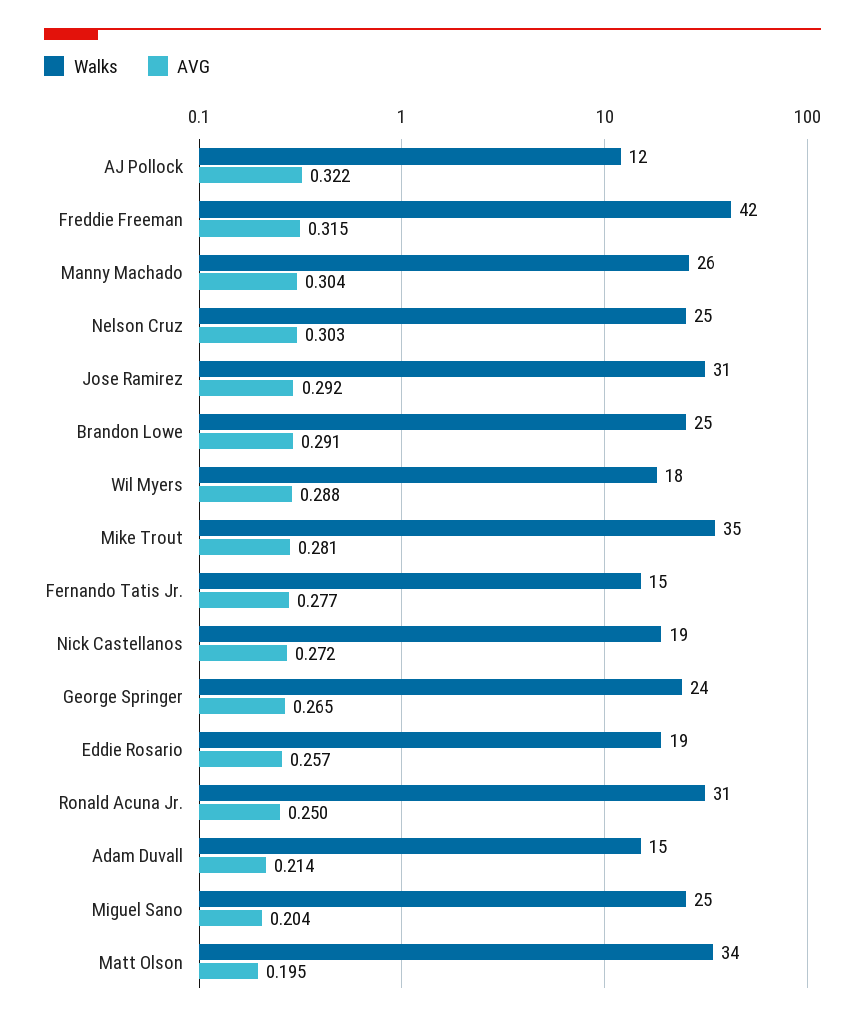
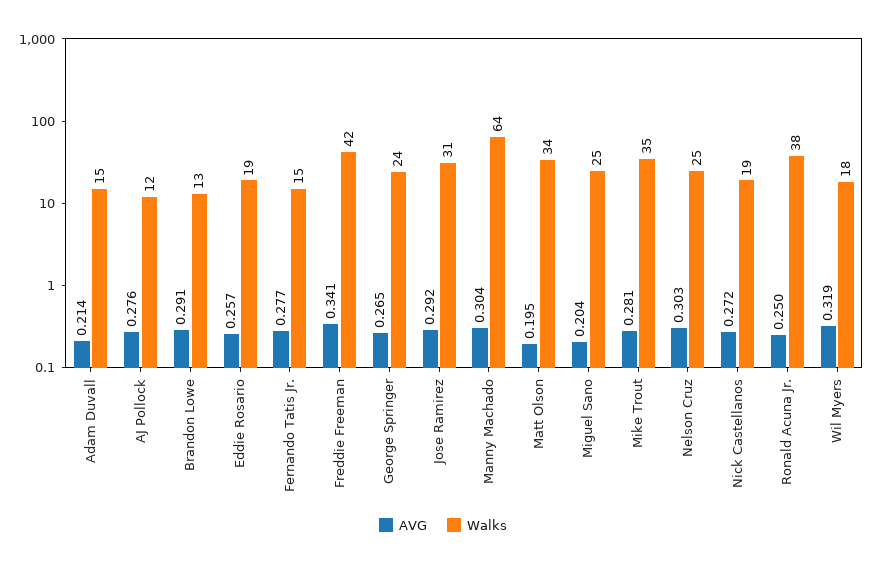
AVG, AJ Pollock: 0.322 -> 0.276
AVG, Freddie Freeman: 0.315 -> 0.341
Walks, Manny Machado: 26 -> 64
Walks, Brandon Lowe: 25 -> 13
AVG, Wil Myers: 0.288 -> 0.319
Walks, Ronald Acuna Jr.: 31 -> 38

